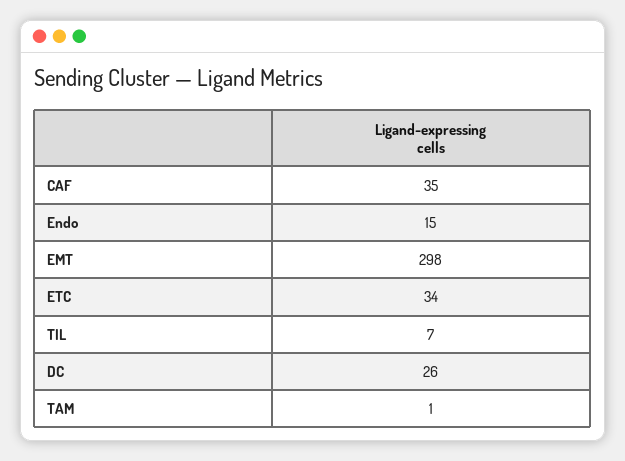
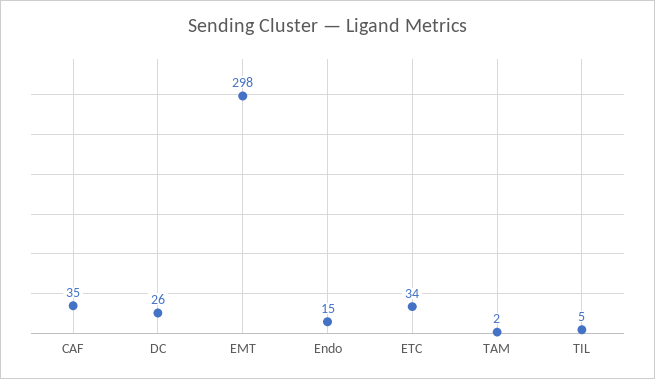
TIL: 7 -> 5
TAM: 1 -> 2

